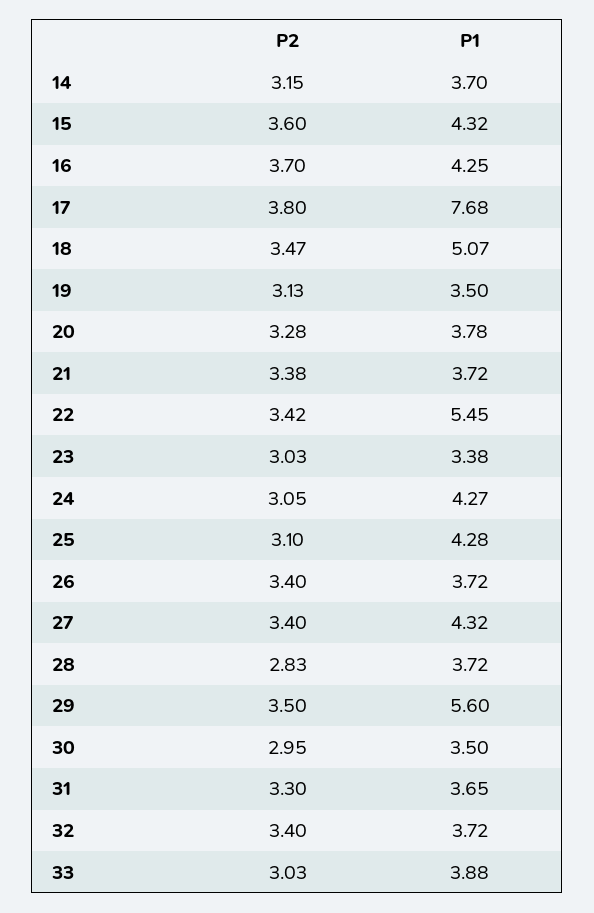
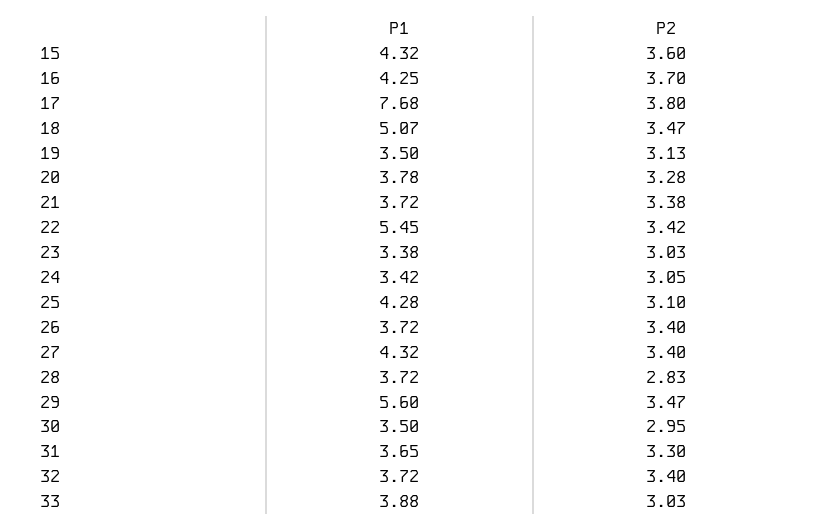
P2, 14: 3.15 -> none
P1, 14: 3.7 -> none
P1, 24: 4.27 -> 3.42
P2, 29: 3.5 -> 3.47

